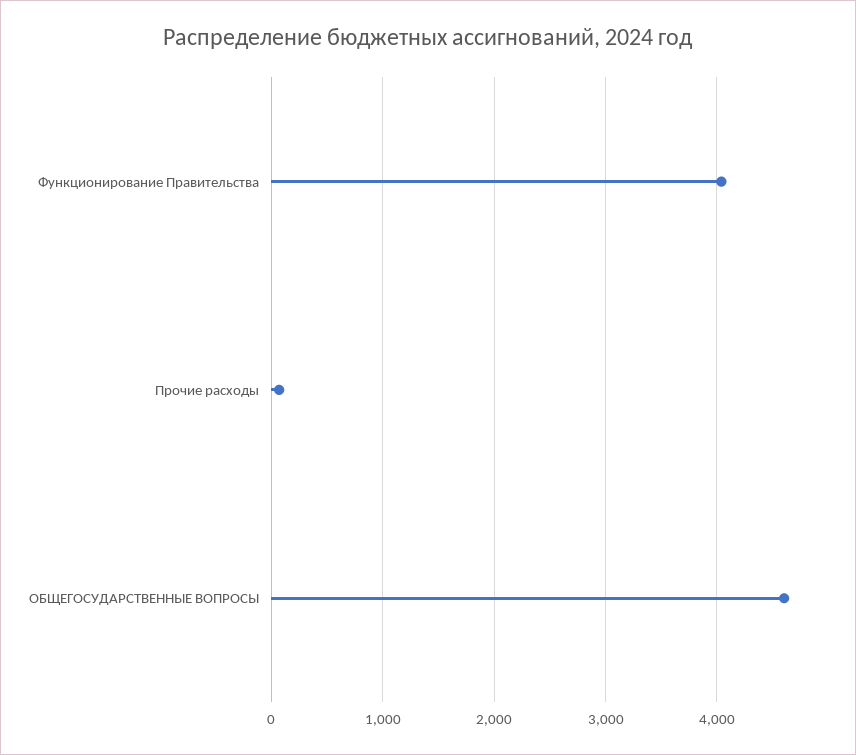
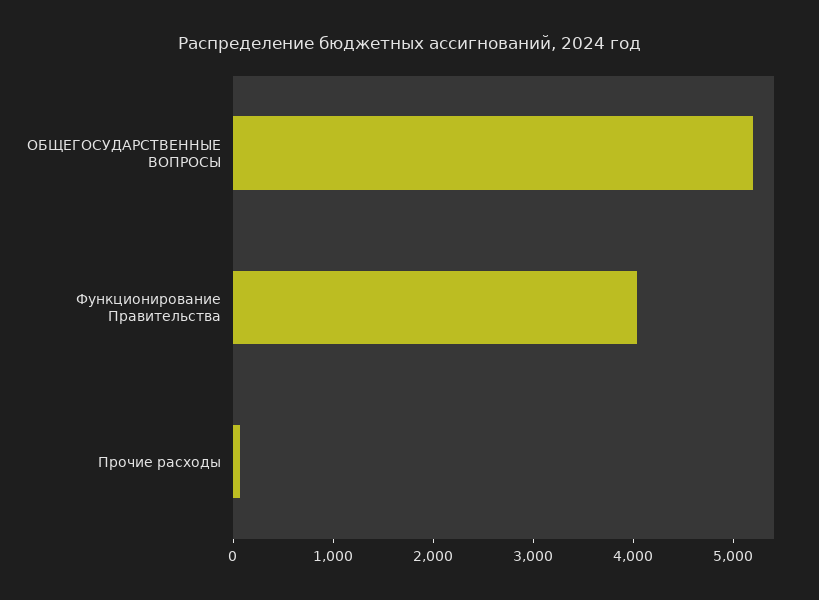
ОБЩЕГОСУДАРСТВЕННЫЕ ВОПРОСЫ: 4600 -> 5200

